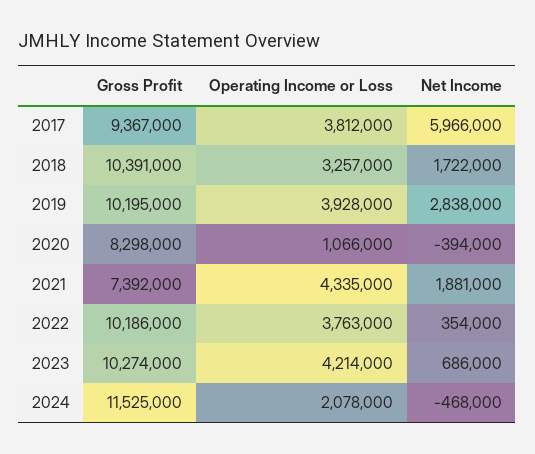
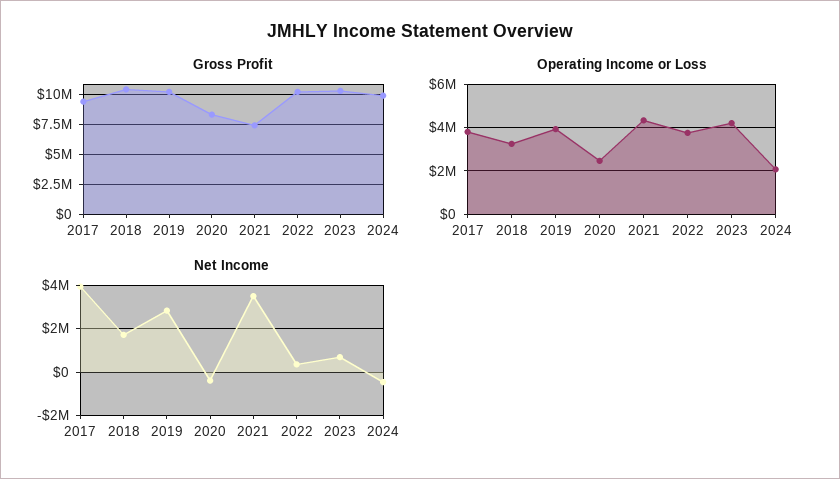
Net Income, 2017: 5966000 -> 4000000
Operating Income or Loss, 2020: 1066000 -> 2500000
Net Income, 2021: 1881000 -> 3500000
Gross Profit, 2024: 11525000 -> 10000000

